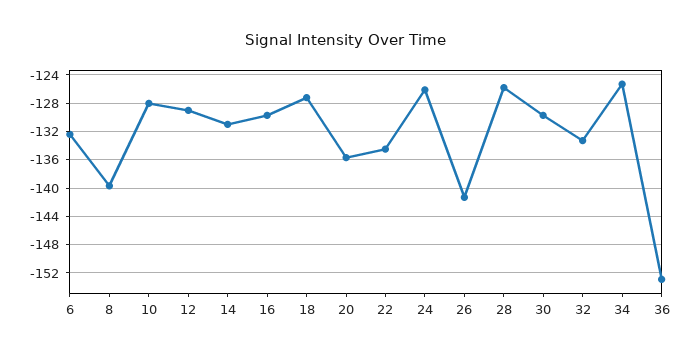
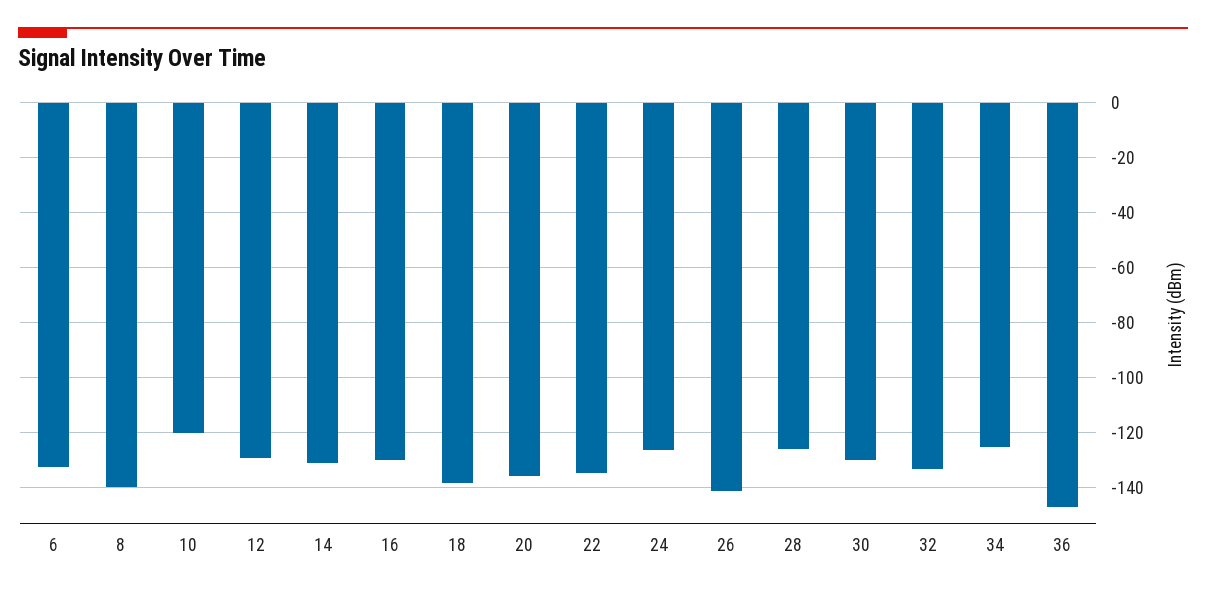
10: -128 -> -120
18: -127 -> -137.5
36: -153 -> -147.5

